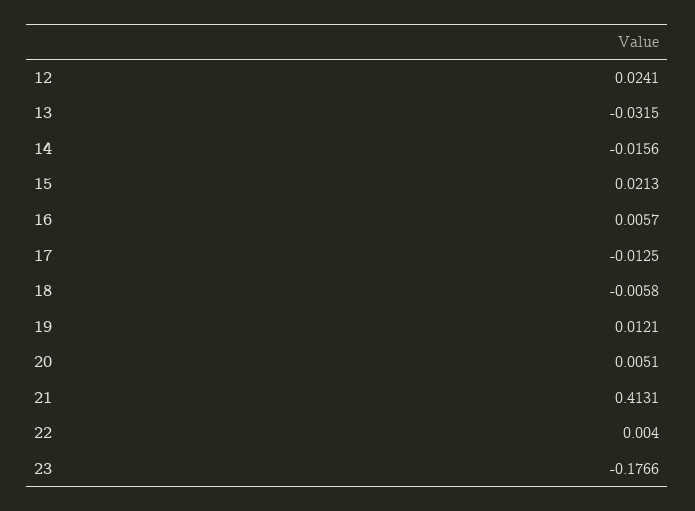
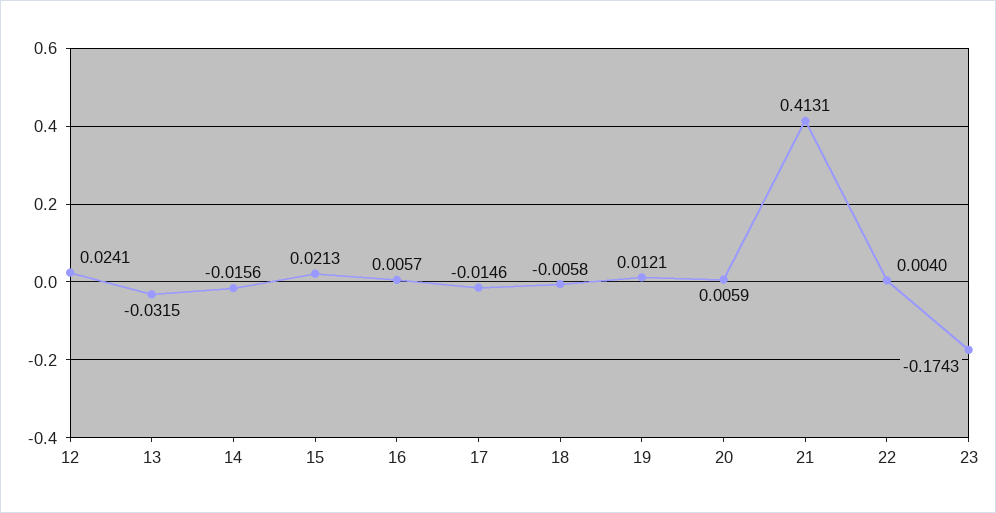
17: -0.0125 -> -0.0146
20: 0.0051 -> 0.0059
23: -0.1766 -> -0.1743

